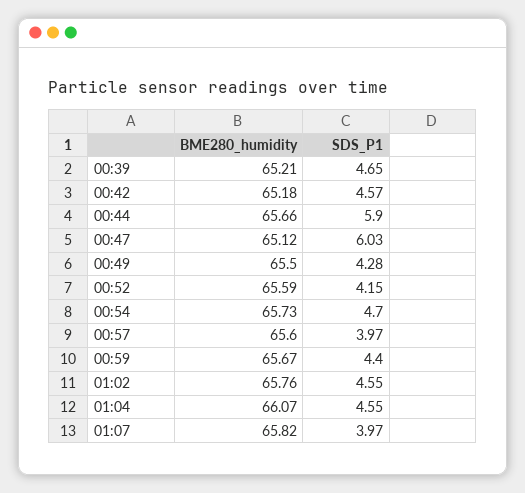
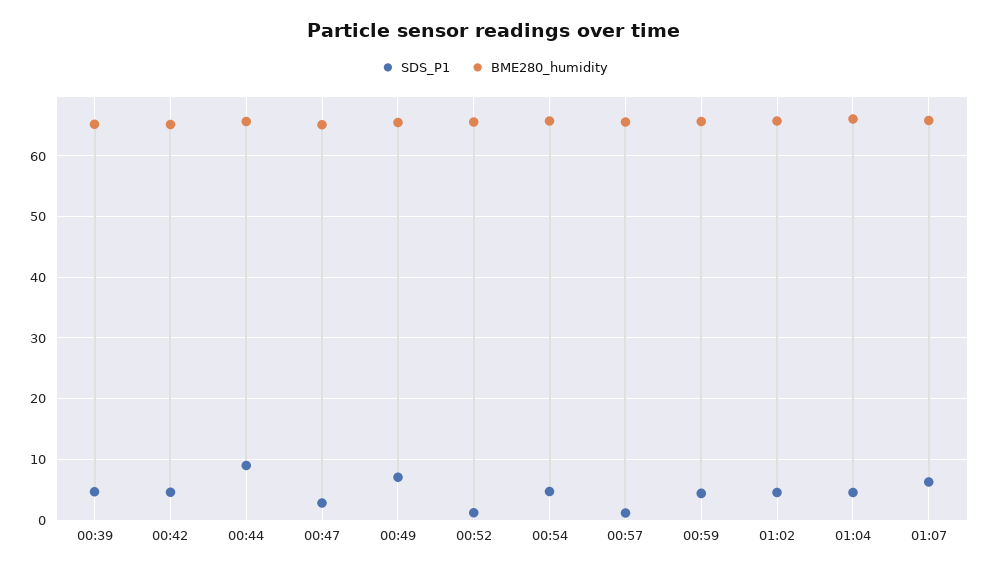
SDS_P1, 00:44: 5.9 -> 9
SDS_P1, 00:47: 6.03 -> 3
SDS_P1, 00:49: 4.28 -> 7
SDS_P1, 00:52: 4.15 -> 1
SDS_P1, 00:57: 3.97 -> 1
SDS_P1, 01:07: 3.97 -> 6

